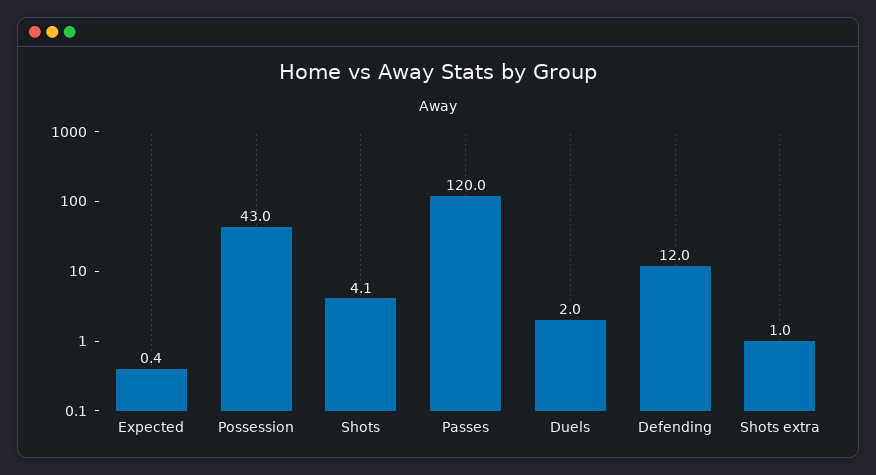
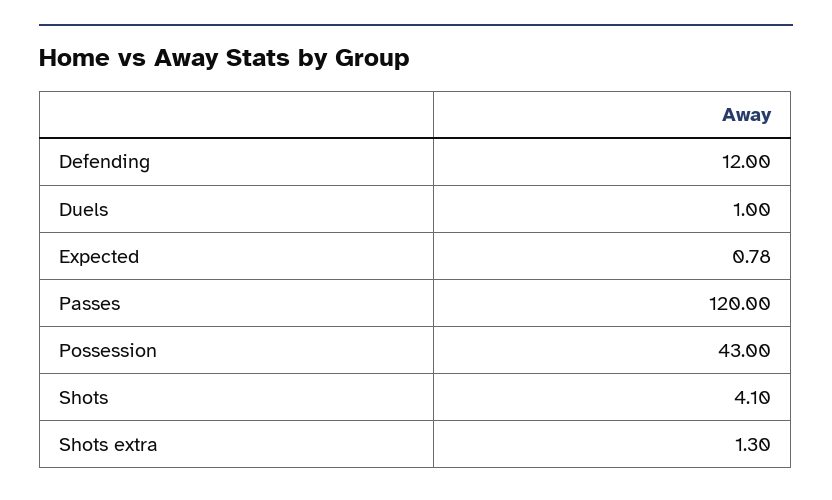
Expected: 0.4 -> 0.78
Duels: 2 -> 1
Shots extra: 1 -> 1.3

